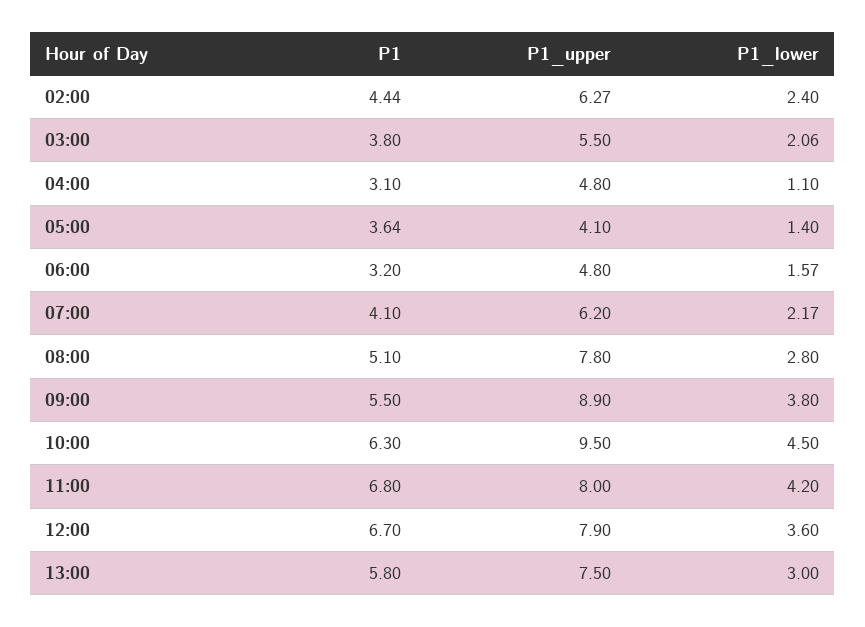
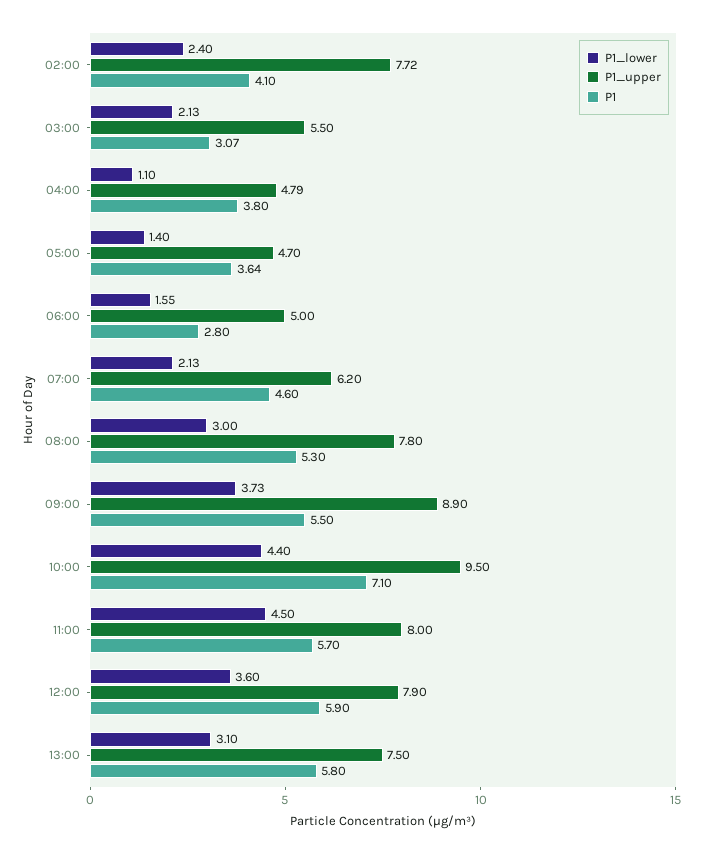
P1, 02:00: 4.44 -> 4.1
P1_upper, 02:00: 6.27 -> 7.72
P1, 03:00: 3.8 -> 3.07
P1_lower, 03:00: 2.06 -> 2.13
P1, 04:00: 3.1 -> 3.8
P1_upper, 04:00: 4.8 -> 4.79
P1_upper, 05:00: 4.1 -> 4.7
P1, 06:00: 3.2 -> 2.8
P1_upper, 06:00: 4.8 -> 5
P1_lower, 06:00: 1.57 -> 1.55
P1, 07:00: 4.1 -> 4.6
P1_lower, 07:00: 2.17 -> 2.13
P1, 08:00: 5.1 -> 5.3
P1_lower, 08:00: 2.8 -> 3
P1_lower, 09:00: 3.8 -> 3.73
P1, 10:00: 6.3 -> 7.1
P1_lower, 10:00: 4.5 -> 4.4
P1, 11:00: 6.8 -> 5.7
P1_lower, 11:00: 4.2 -> 4.5
P1, 12:00: 6.7 -> 5.9
P1_lower, 13:00: 3 -> 3.1

